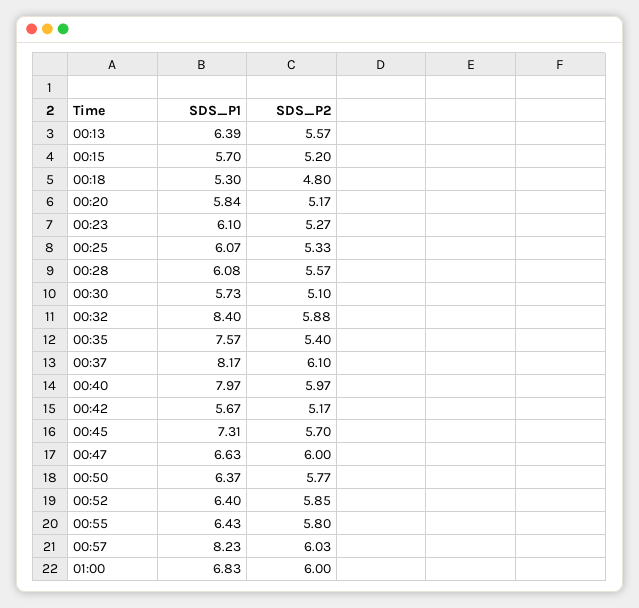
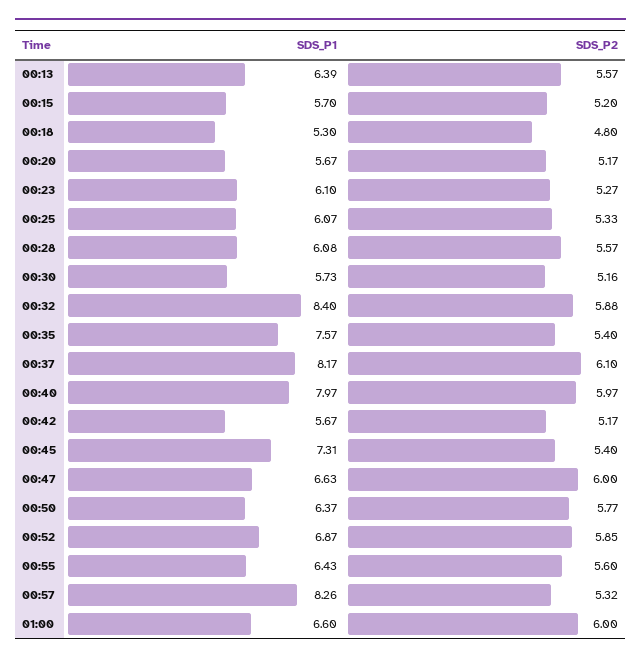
SDS_P1, 00:20: 5.84 -> 5.67
SDS_P2, 00:30: 5.1 -> 5.16
SDS_P2, 00:45: 5.7 -> 5.4
SDS_P1, 00:52: 6.4 -> 6.87
SDS_P2, 00:55: 5.8 -> 5.6
SDS_P1, 00:57: 8.23 -> 8.26
SDS_P2, 00:57: 6.03 -> 5.32
SDS_P1, 01:00: 6.83 -> 6.6

